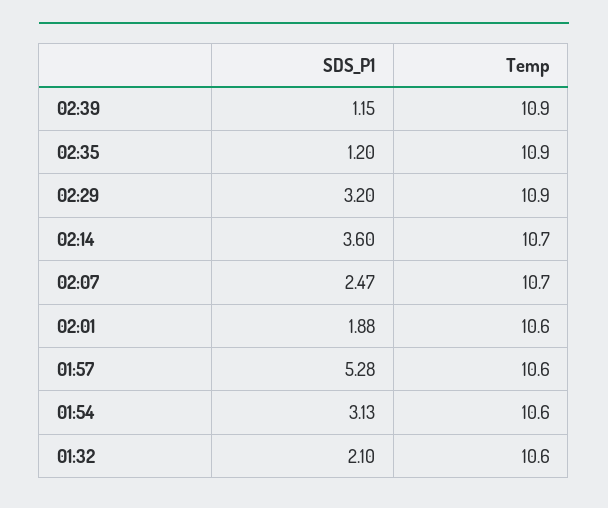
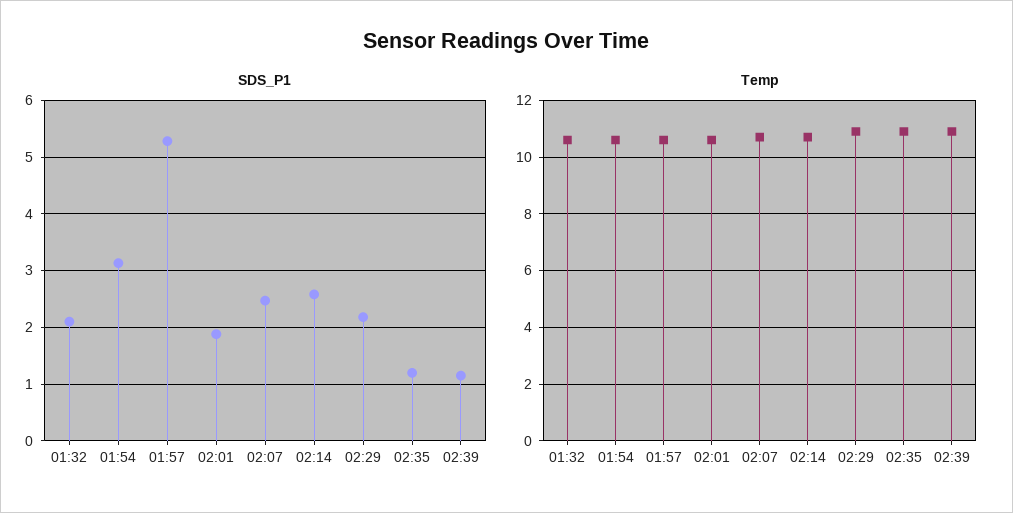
SDS_P1, 02:29: 3.2 -> 2.2
SDS_P1, 02:14: 3.6 -> 2.6

